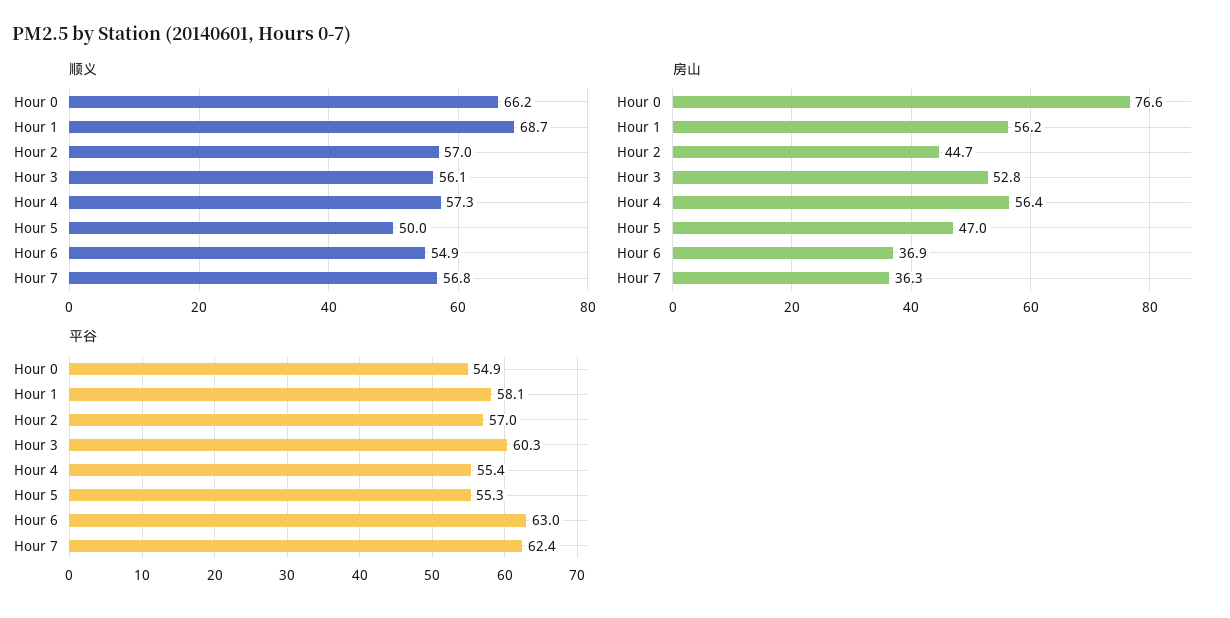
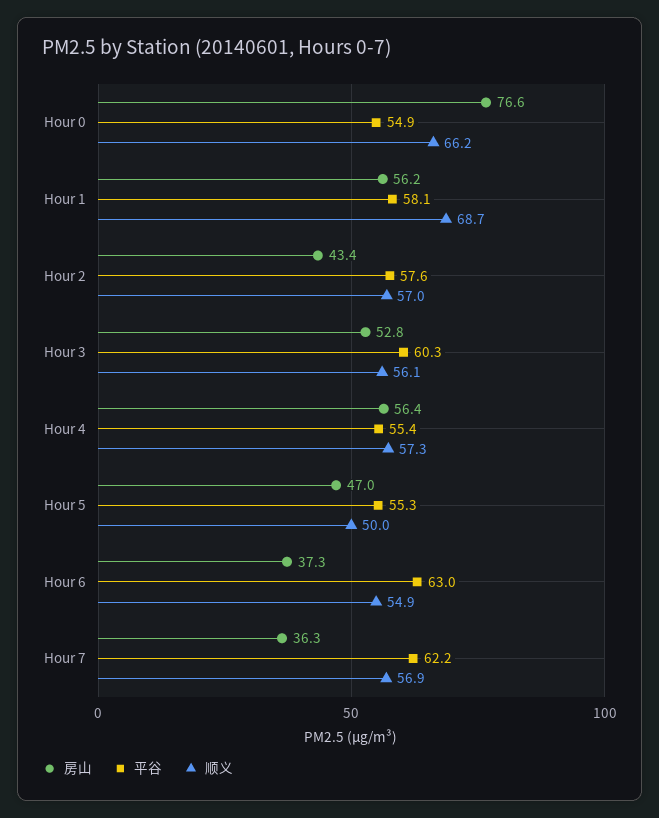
顺义, Hour 7: 56.8 -> 56.9
房山, Hour 2: 44.7 -> 43.4
房山, Hour 6: 36.9 -> 37.3
平谷, Hour 2: 57 -> 57.6
平谷, Hour 7: 62.4 -> 62.2

